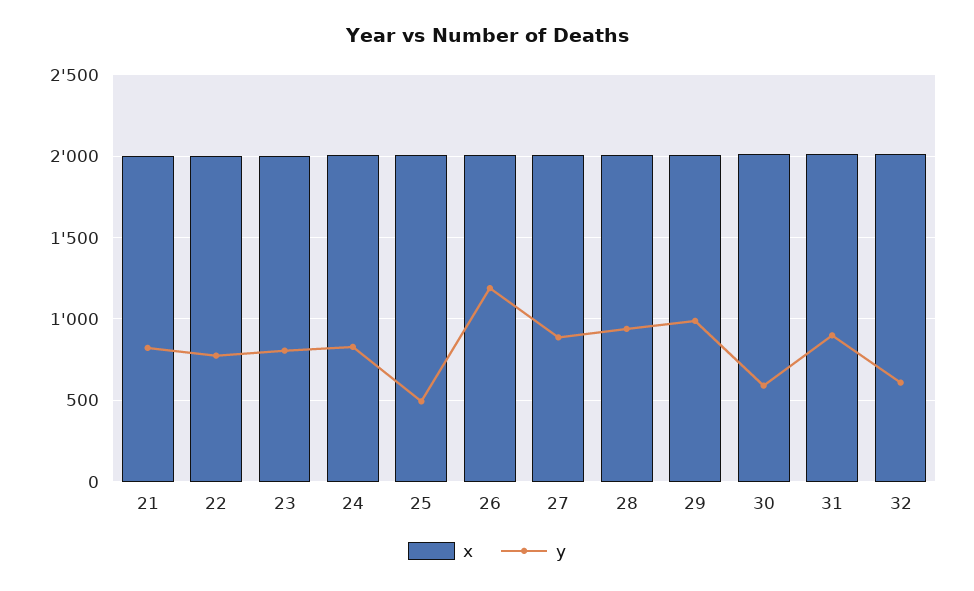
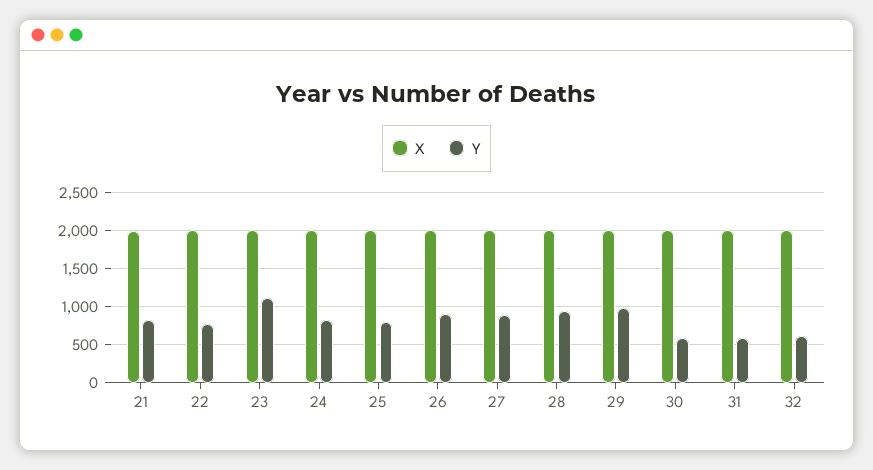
y, 23: 800 -> 1100
y, 25: 500 -> 800
y, 26: 1200 -> 900
y, 31: 900 -> 600

